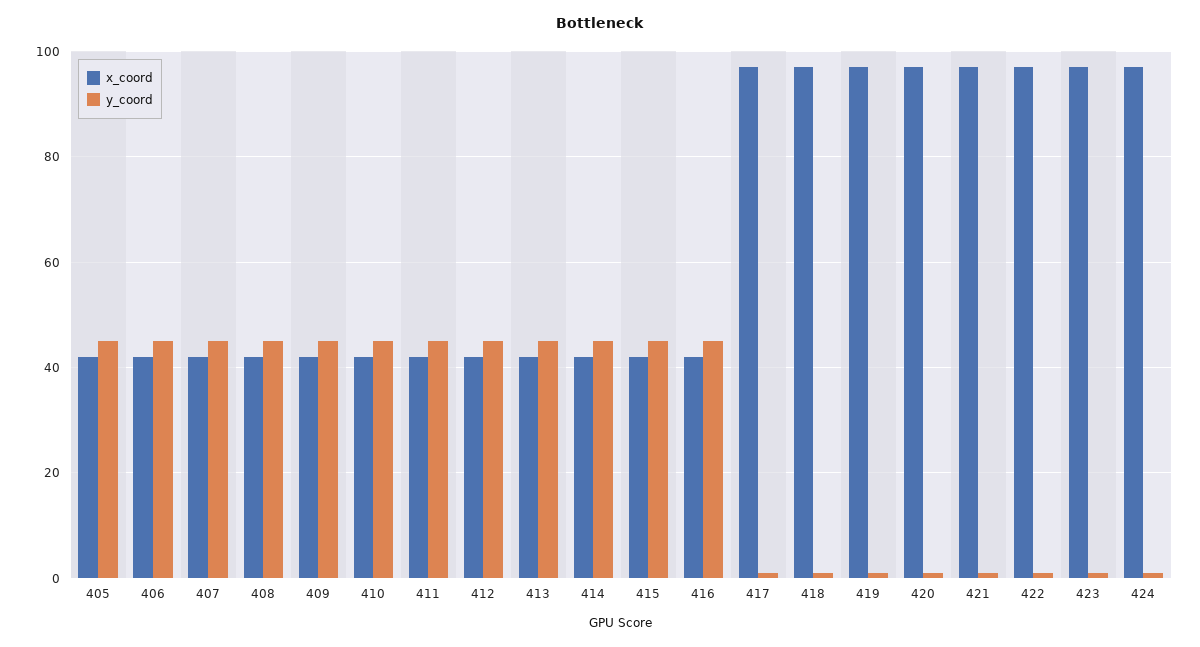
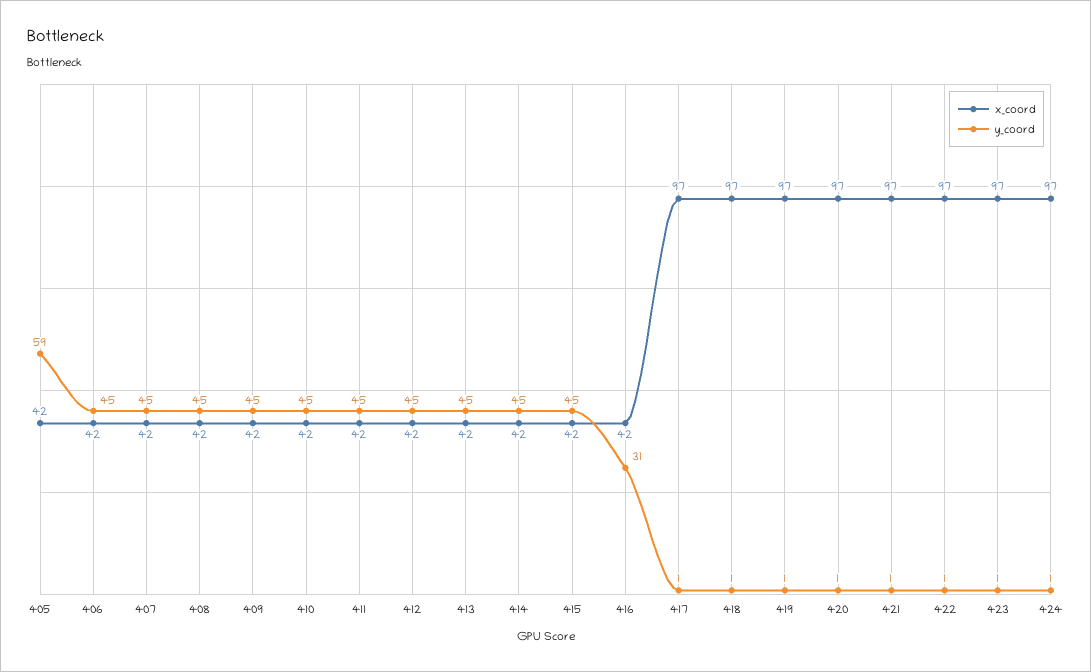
y_coord, 405: 45 -> 59
y_coord, 416: 45 -> 31

